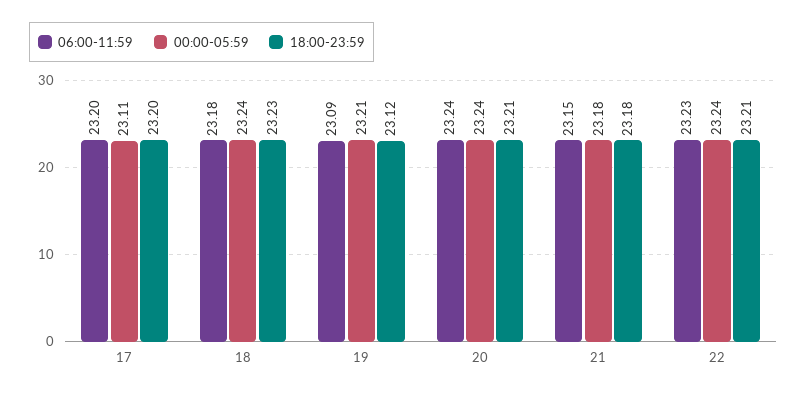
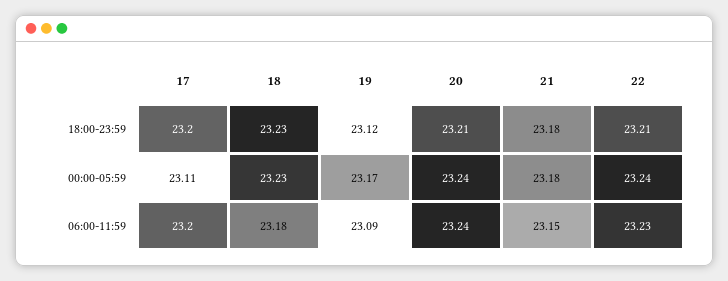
00:00-05:59, 18: 23.24 -> 23.23
00:00-05:59, 19: 23.21 -> 23.17

